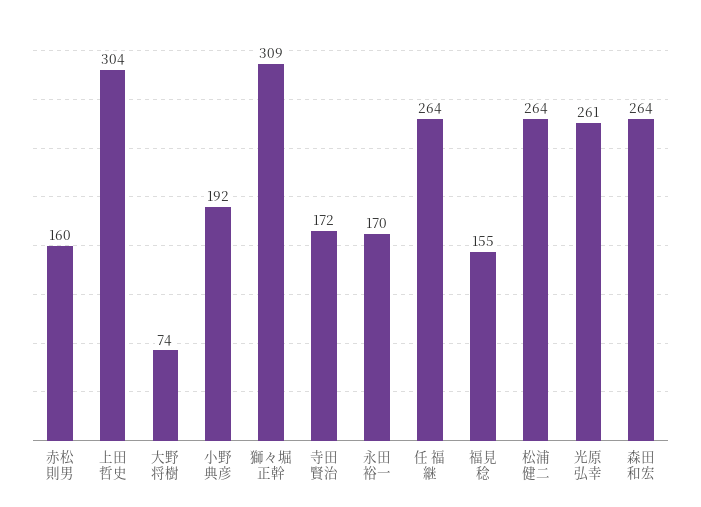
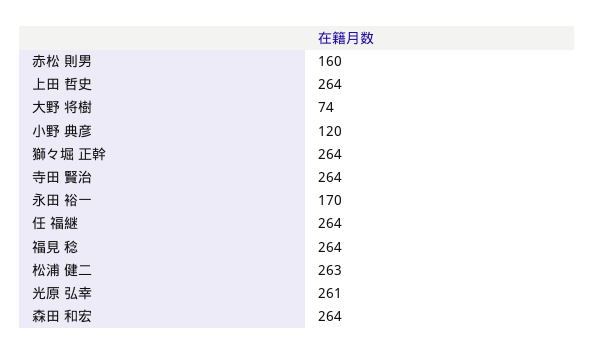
上田 哲史: 304 -> 264
小野 典彦: 192 -> 120
獅々堀 正幹: 309 -> 264
寺田 賢治: 172 -> 264
福見 稔: 155 -> 264
松浦 健二: 264 -> 263

